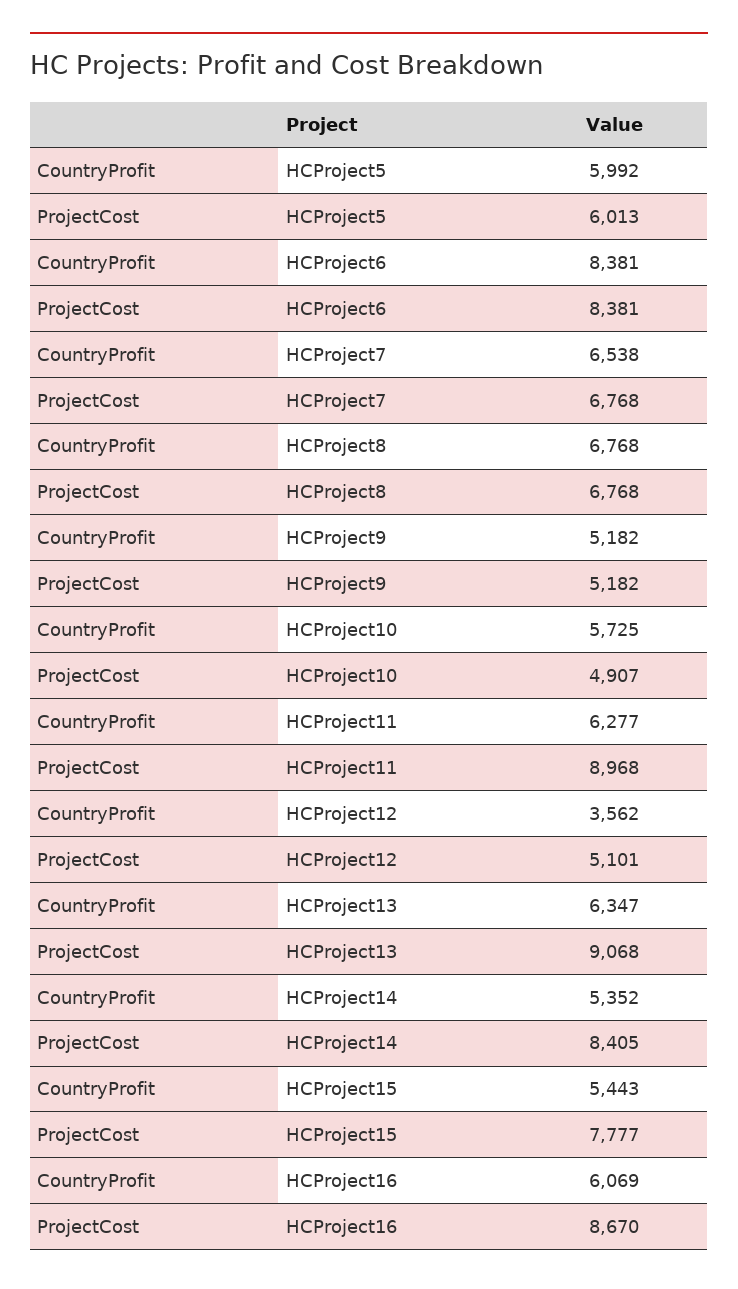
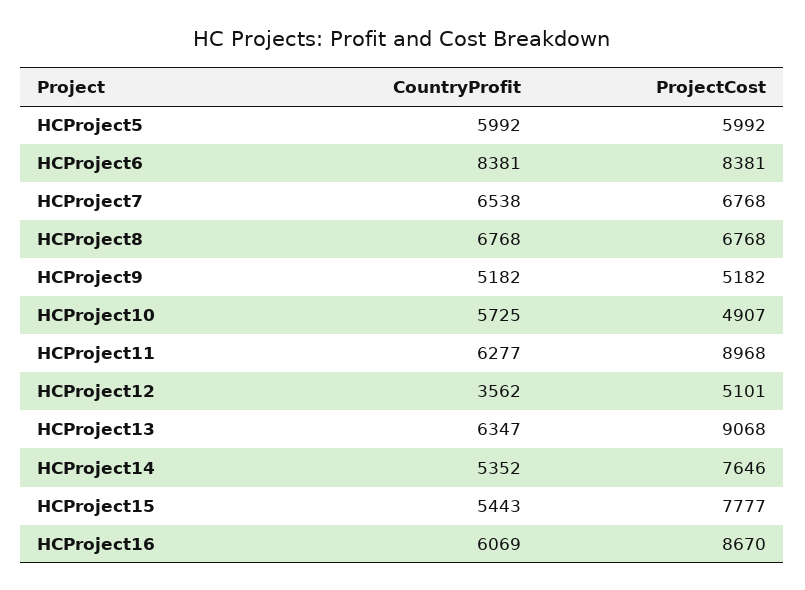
ProjectCost, HCProject5: 6013 -> 5992
ProjectCost, HCProject14: 8405 -> 7646

